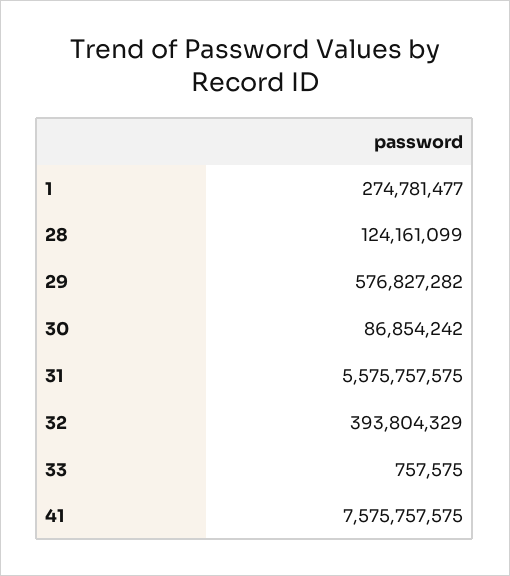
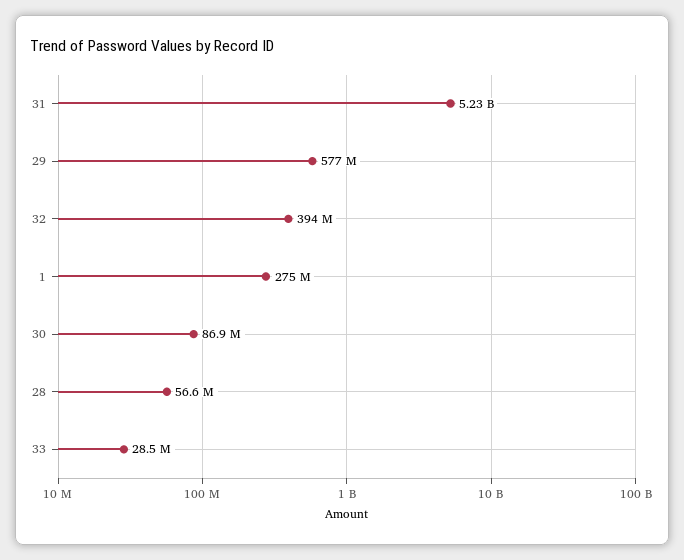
28: 124161099 -> 56600000
31: 5575757575 -> 5230000000
33: 757575 -> 28500000
41: 7575757575 -> none

